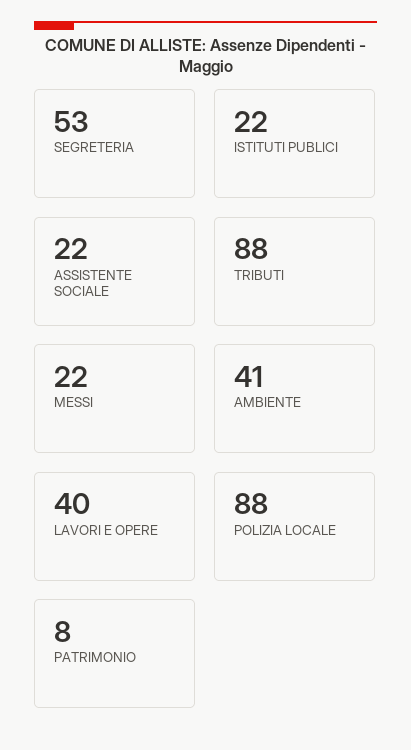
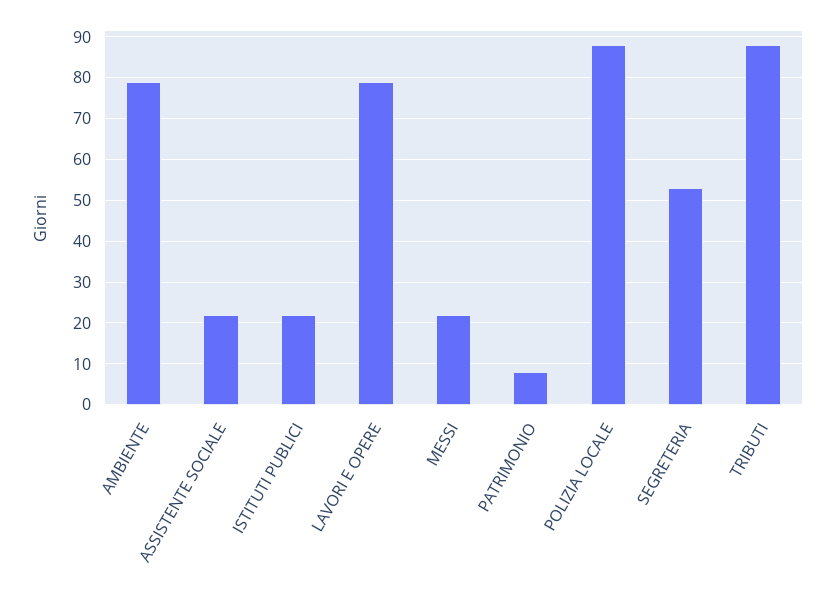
AMBIENTE: 41 -> 80
LAVORI E OPERE: 40 -> 80

